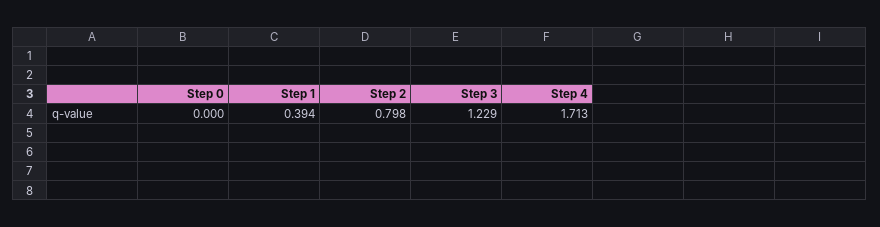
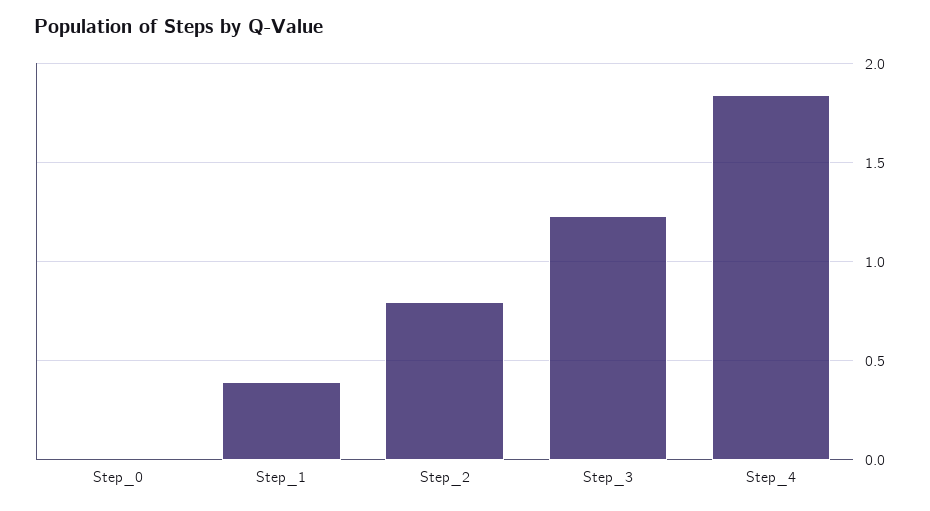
Step 4: 1.713 -> 1.85

